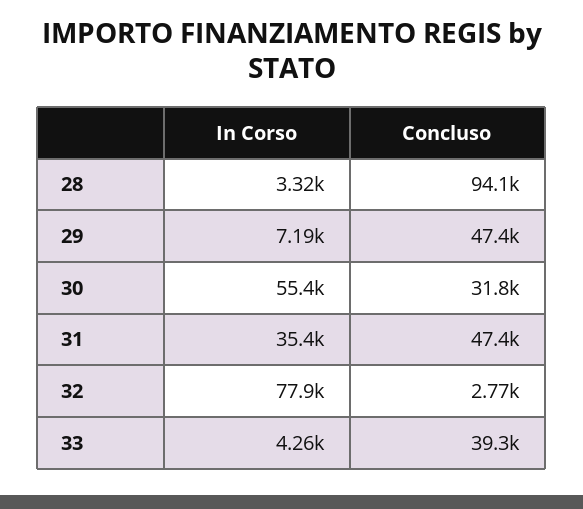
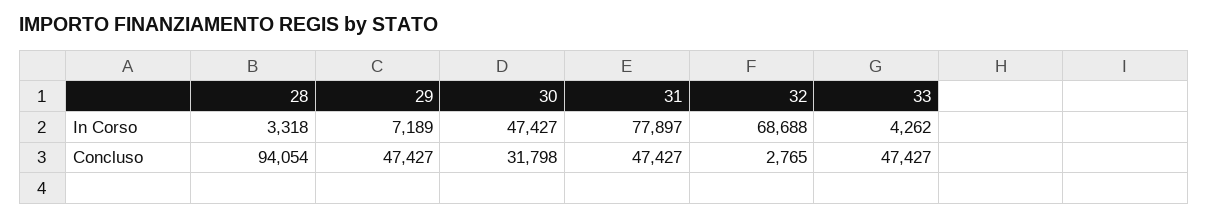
In Corso, 30: 55400 -> 47427
In Corso, 31: 35400 -> 77897
In Corso, 32: 77900 -> 68688
Concluso, 33: 39300 -> 47427

